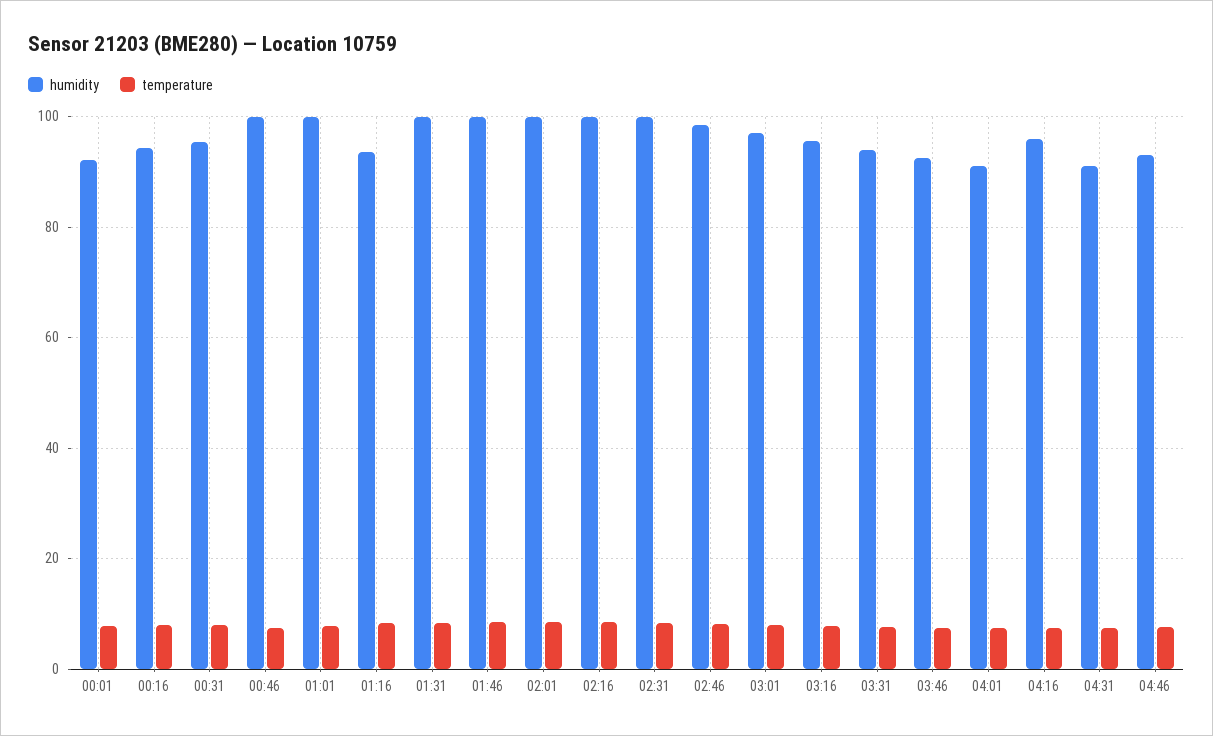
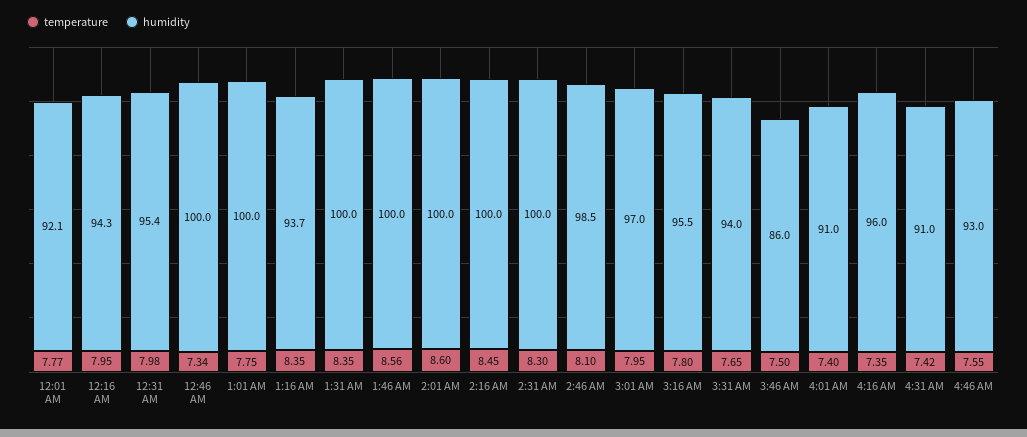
humidity, 03:46: 92 -> 86

